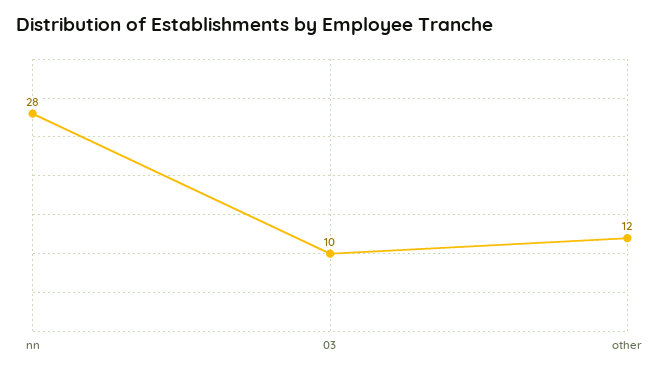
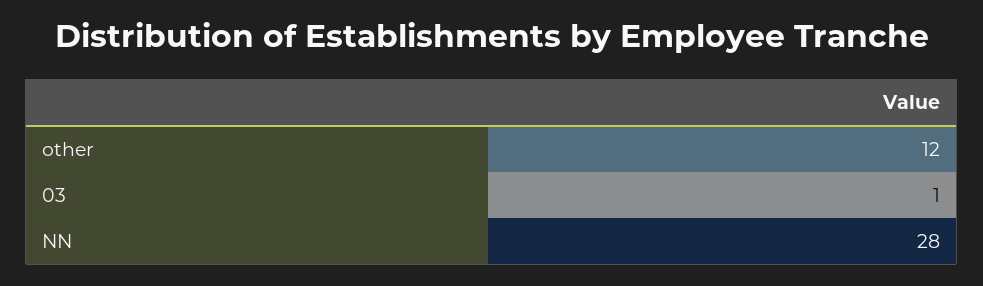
03: 10 -> 1

